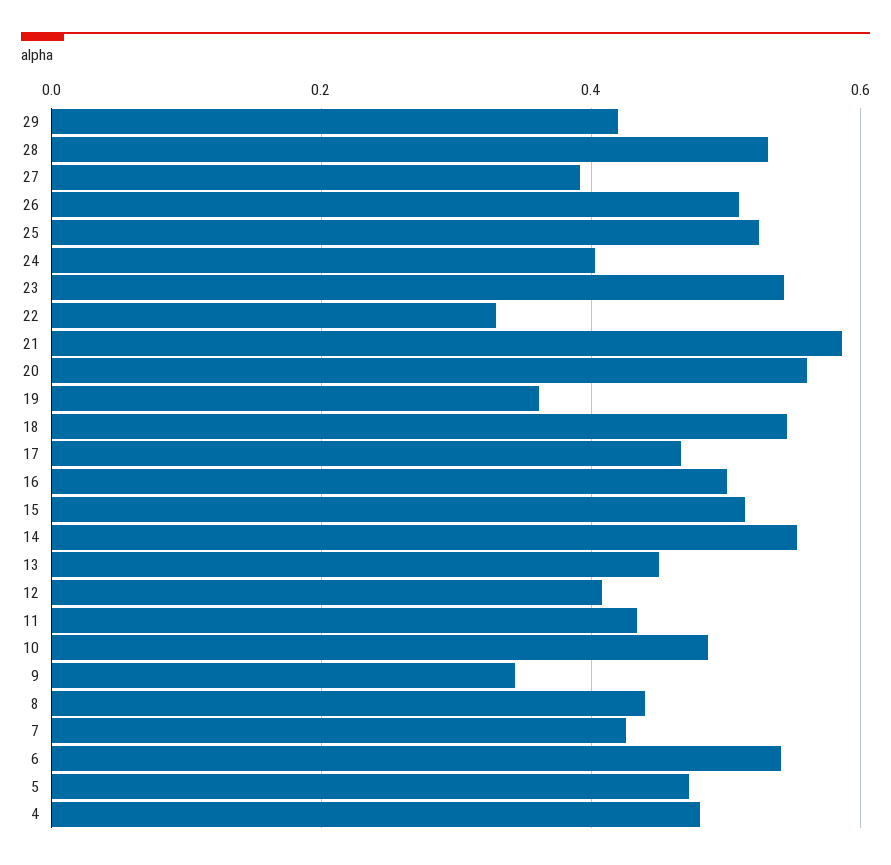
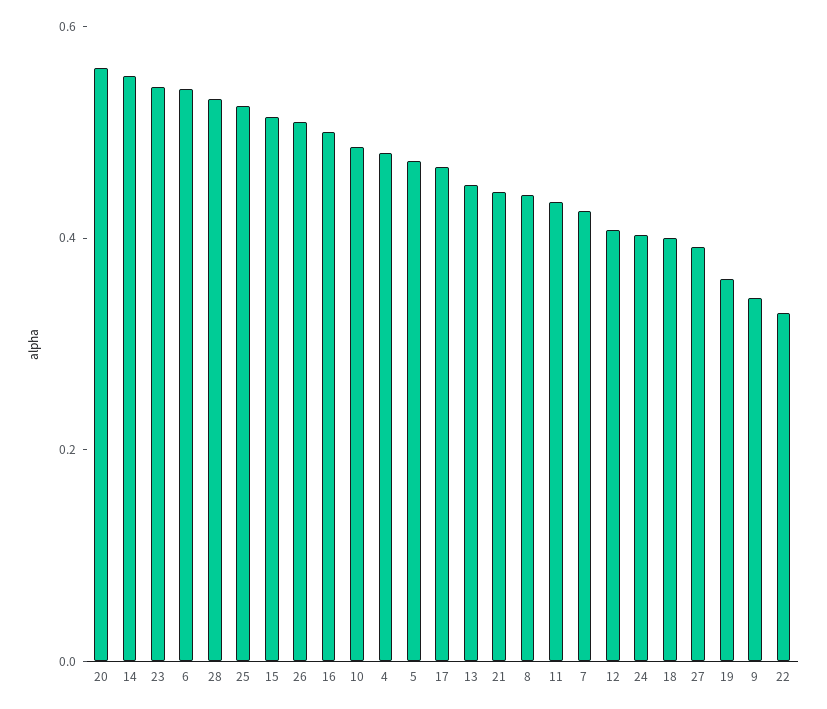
29: 0.42 -> none
21: 0.58 -> 0.45
18: 0.54 -> 0.4

